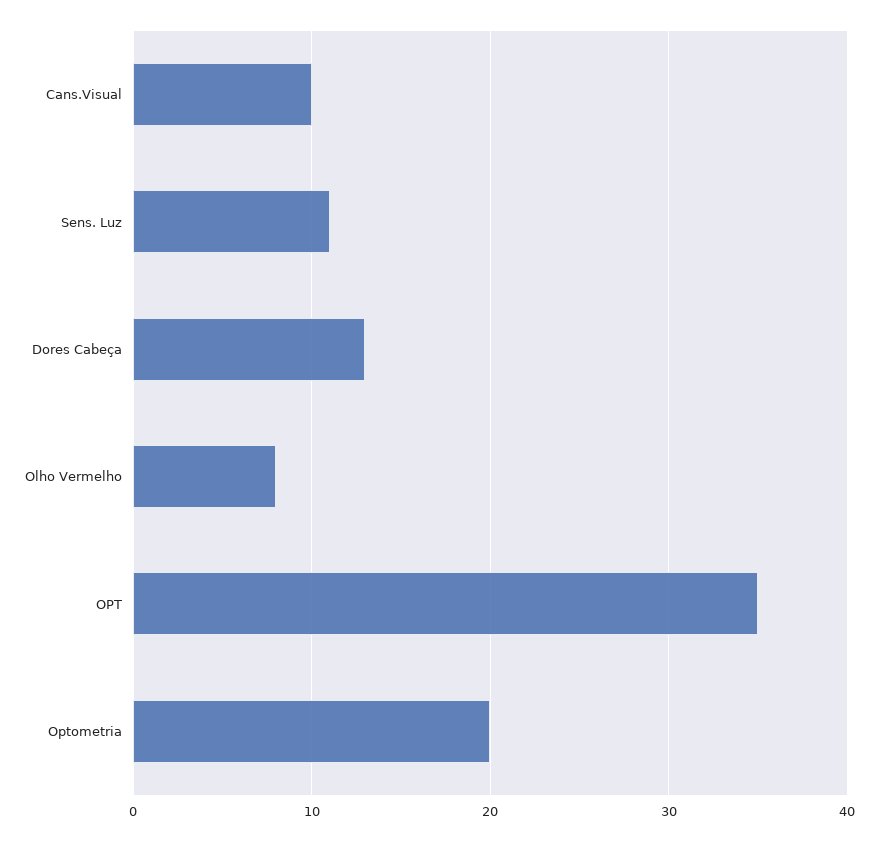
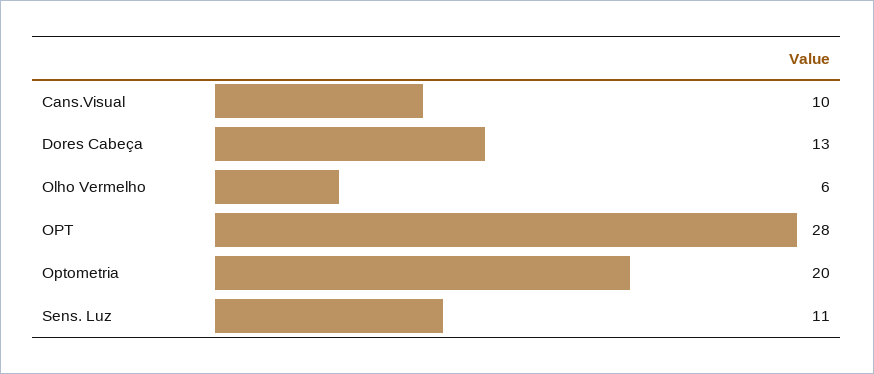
Olho Vermelho: 8 -> 6
OPT: 35 -> 28

